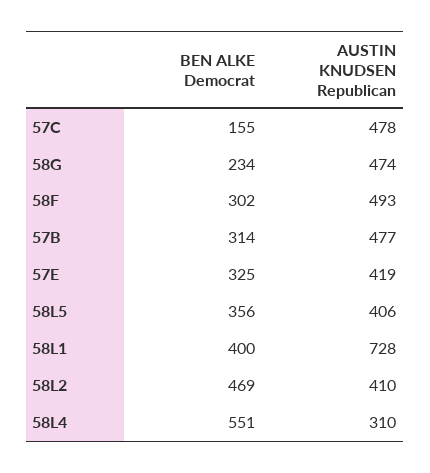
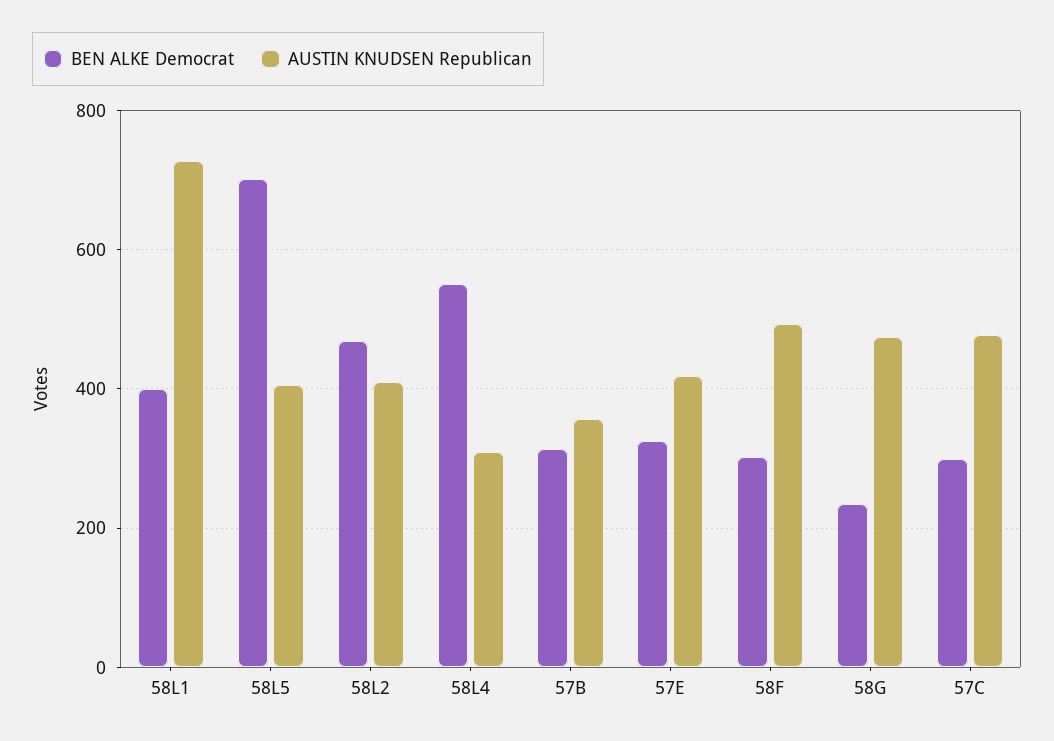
BEN ALKE Democrat, 57C: 155 -> 300
AUSTIN KNUDSEN Republican, 57B: 477 -> 360
BEN ALKE Democrat, 58L5: 356 -> 700

